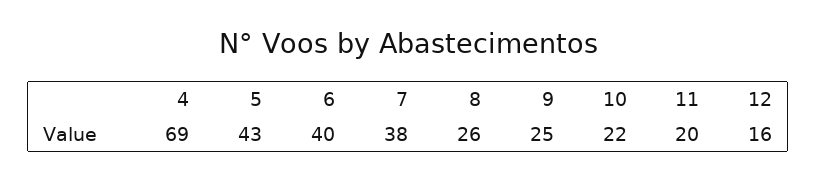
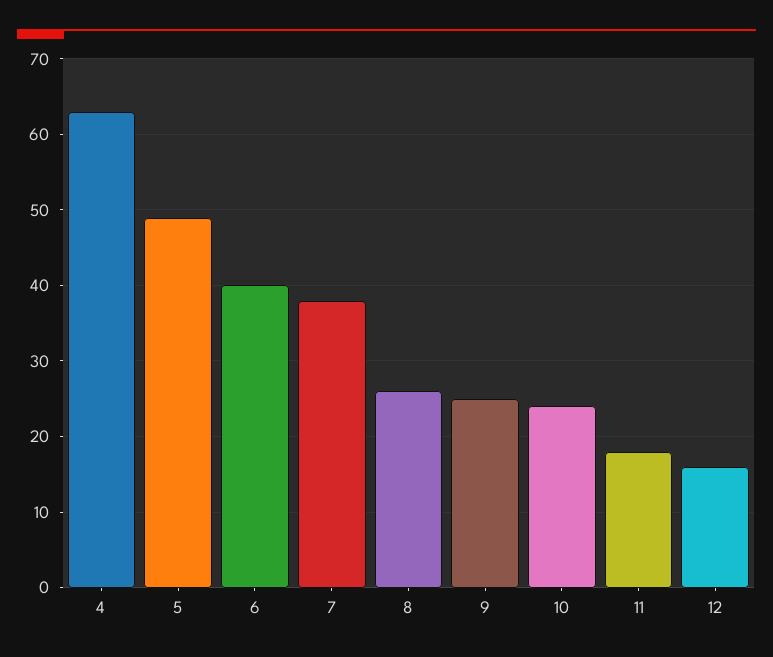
4: 69 -> 63
5: 43 -> 49
10: 22 -> 24
11: 20 -> 18

